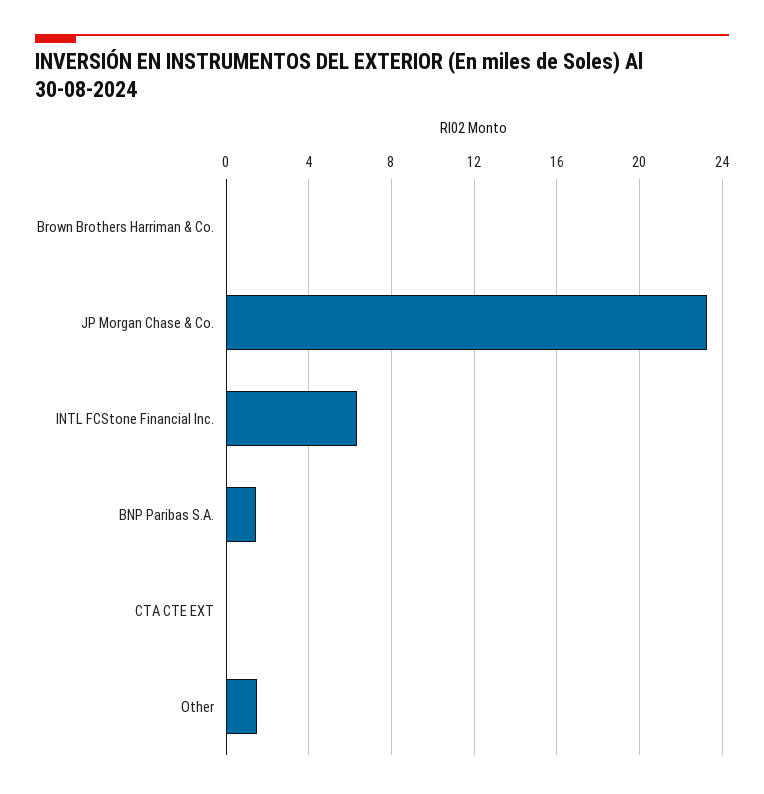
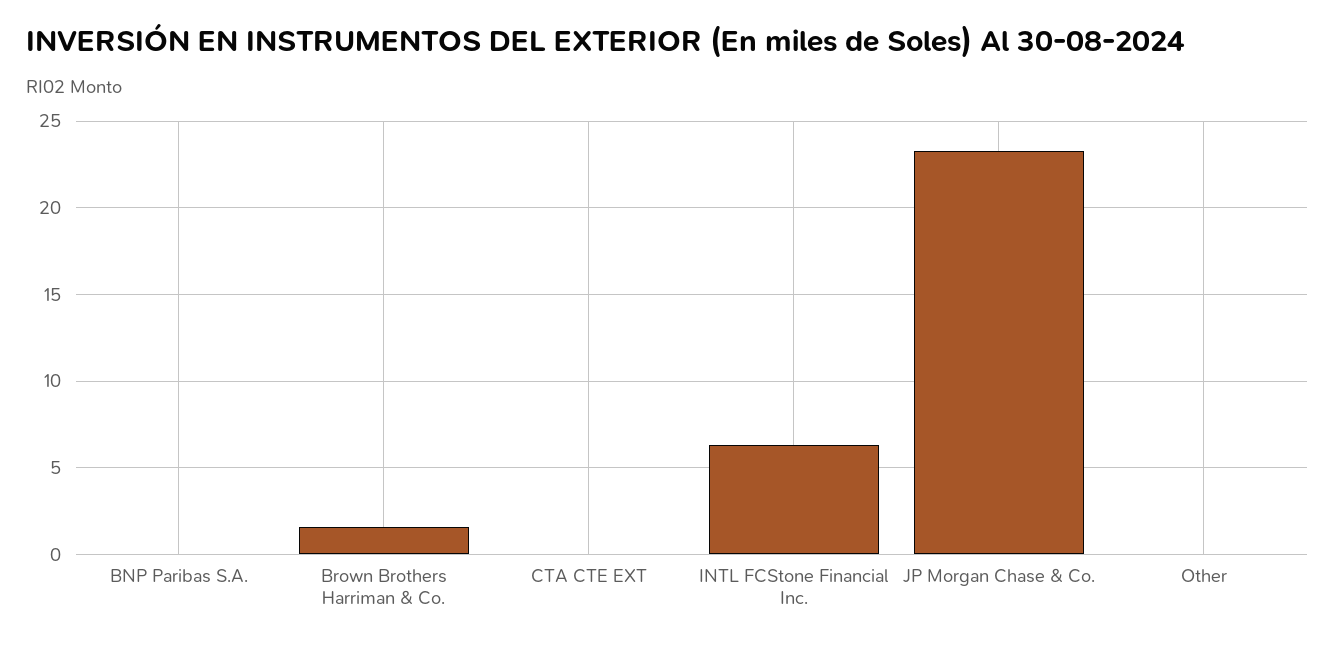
Brown Brothers Harriman & Co.: 0 -> 1.5
BNP Paribas S.A.: 1.5 -> 0
Other: 1.5 -> 0

